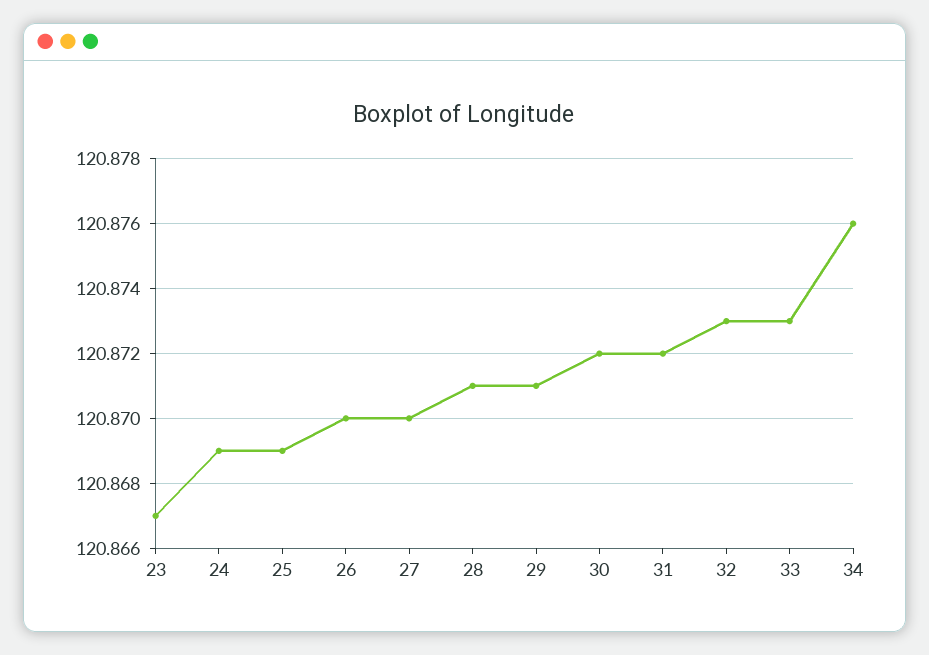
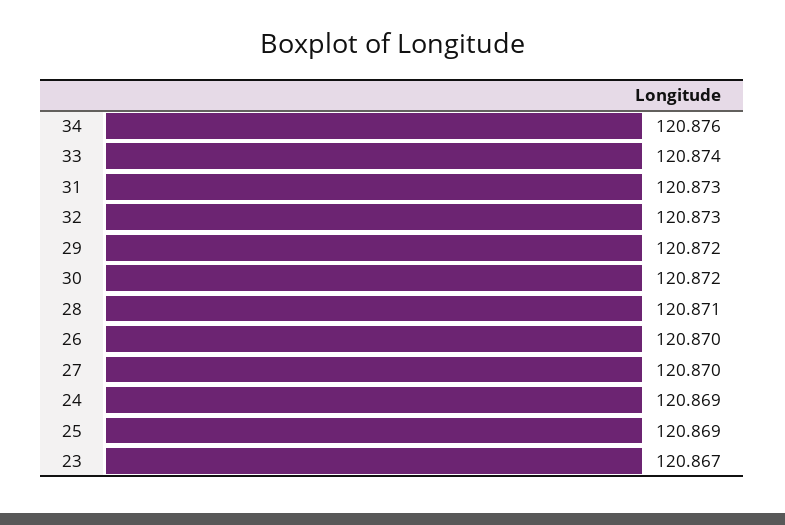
29: 120.871 -> 120.872
31: 120.872 -> 120.873
33: 120.873 -> 120.874

